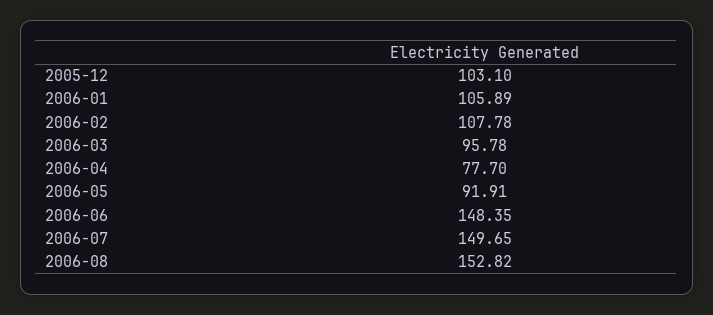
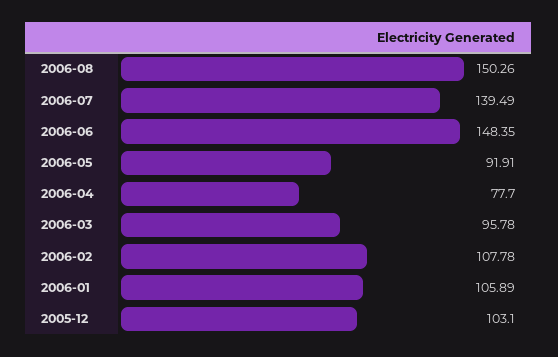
2006-07: 149.65 -> 139.49
2006-08: 152.82 -> 150.26

